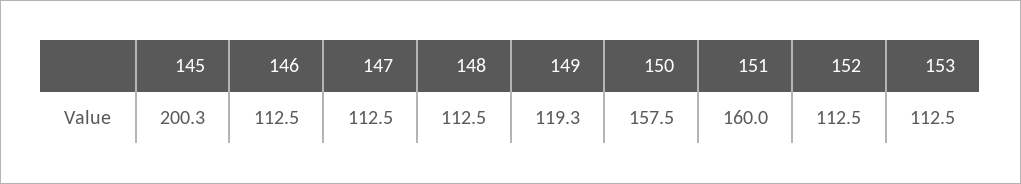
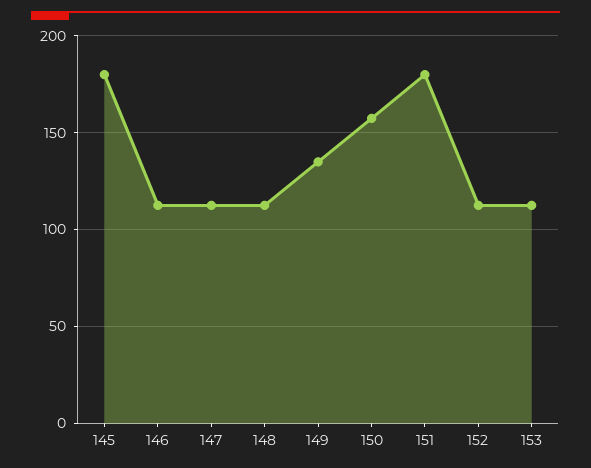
145: 200.3 -> 180
149: 119.3 -> 135
151: 160 -> 180

